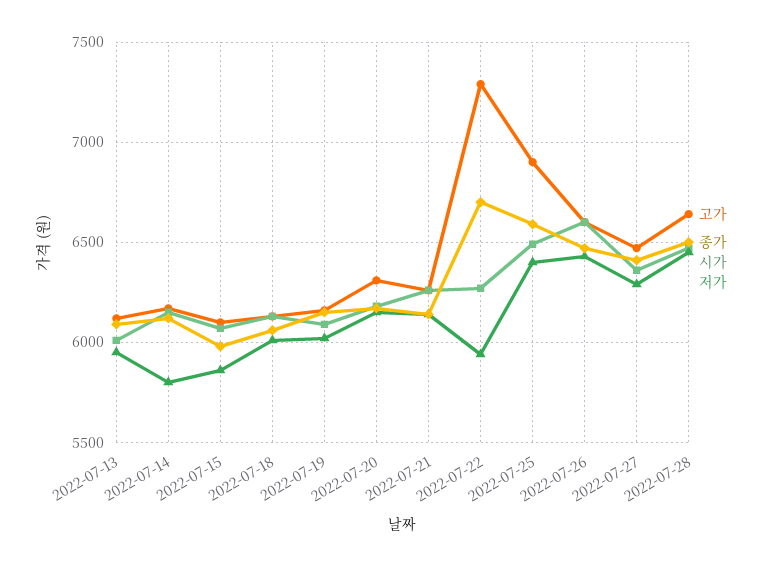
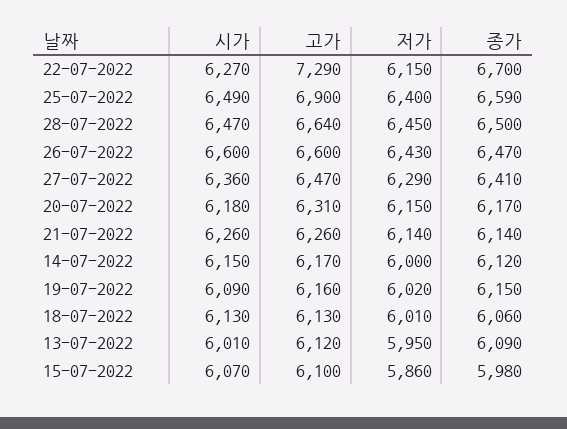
저가, 2022-07-14: 5800 -> 6000
저가, 2022-07-22: 5950 -> 6150

